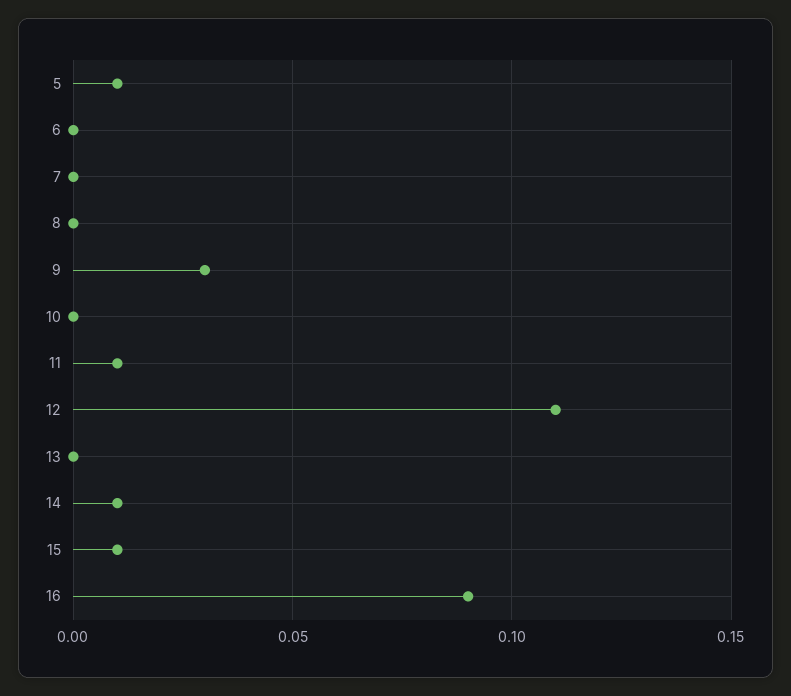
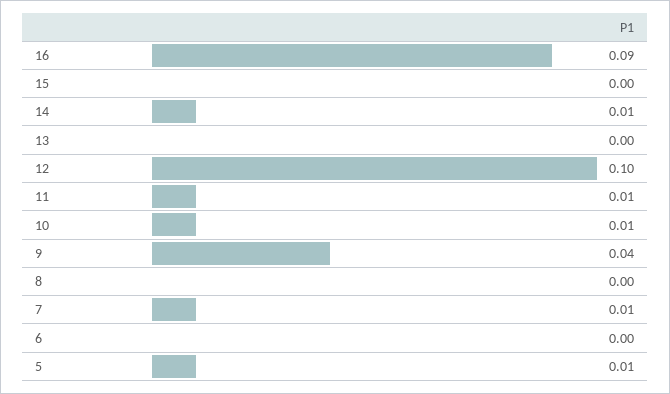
7: 0 -> 0.01
9: 0.03 -> 0.04
10: 0 -> 0.01
12: 0.11 -> 0.1
15: 0.01 -> 0

